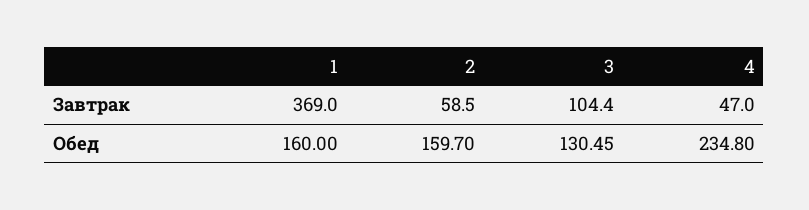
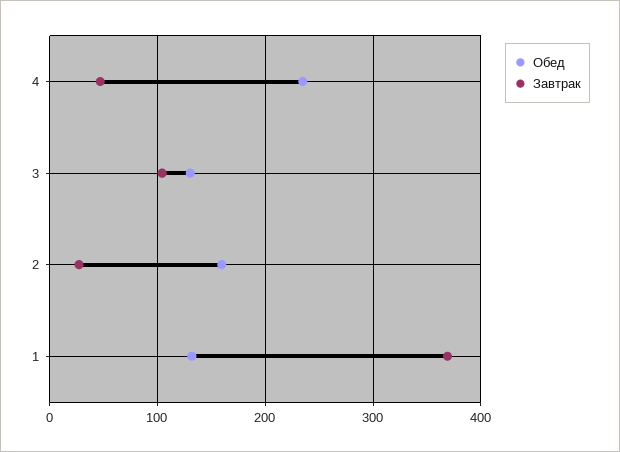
Завтрак, 2: 58.5 -> 30
Обед, 1: 160 -> 130

